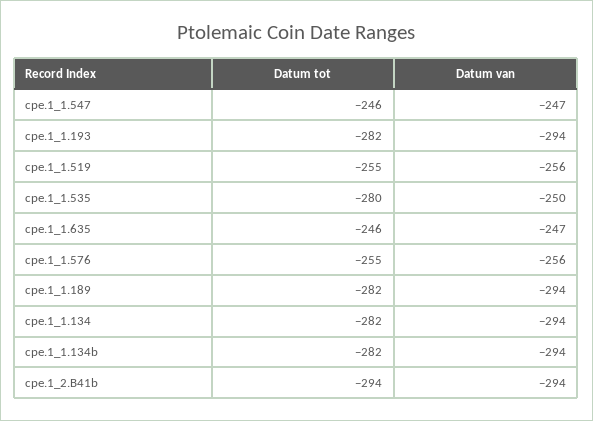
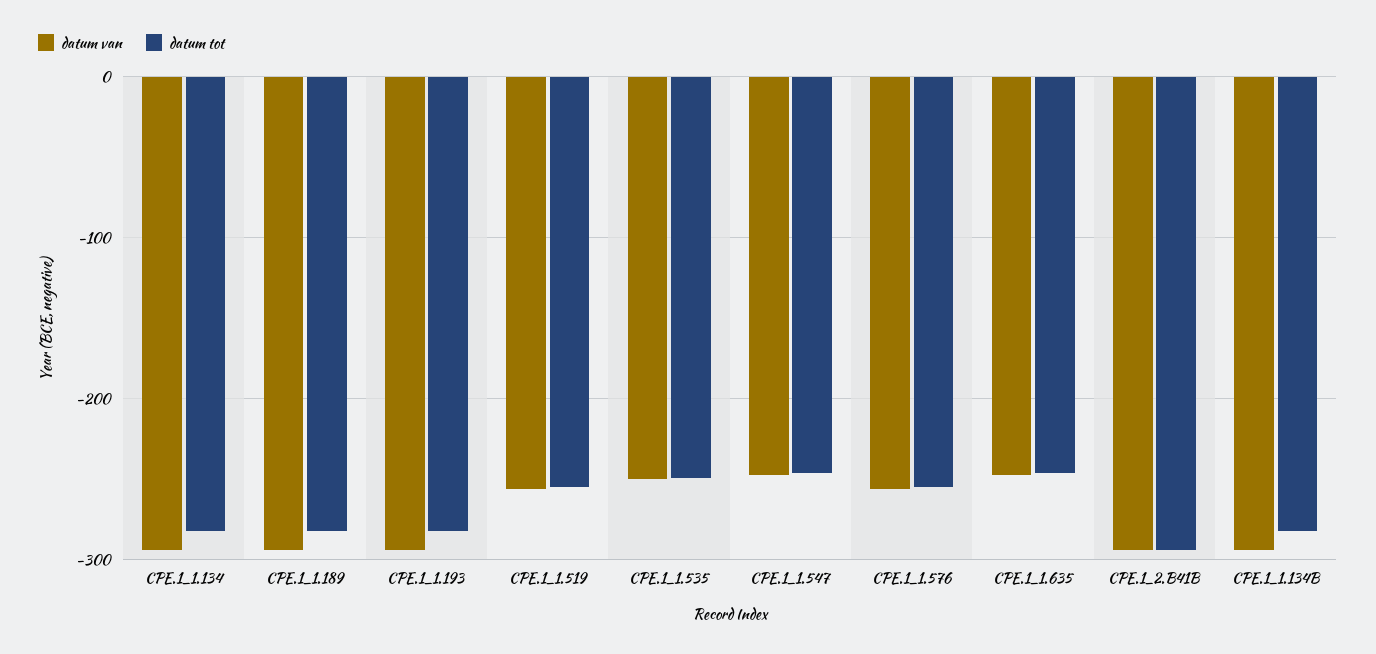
Datum tot, cpe.1_1.535: -280 -> -250

